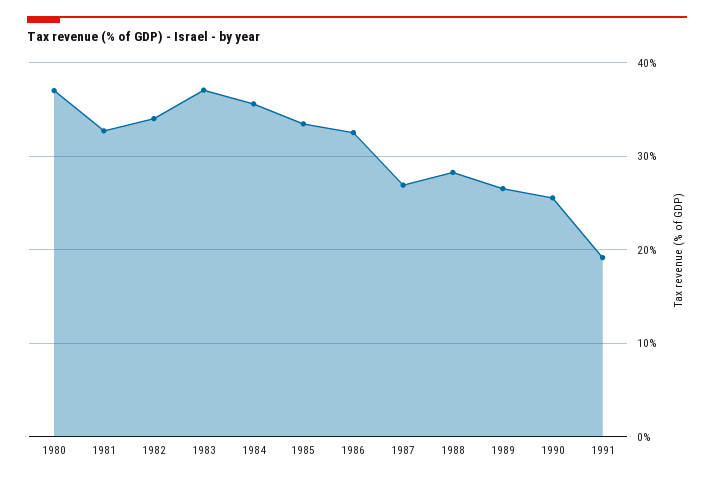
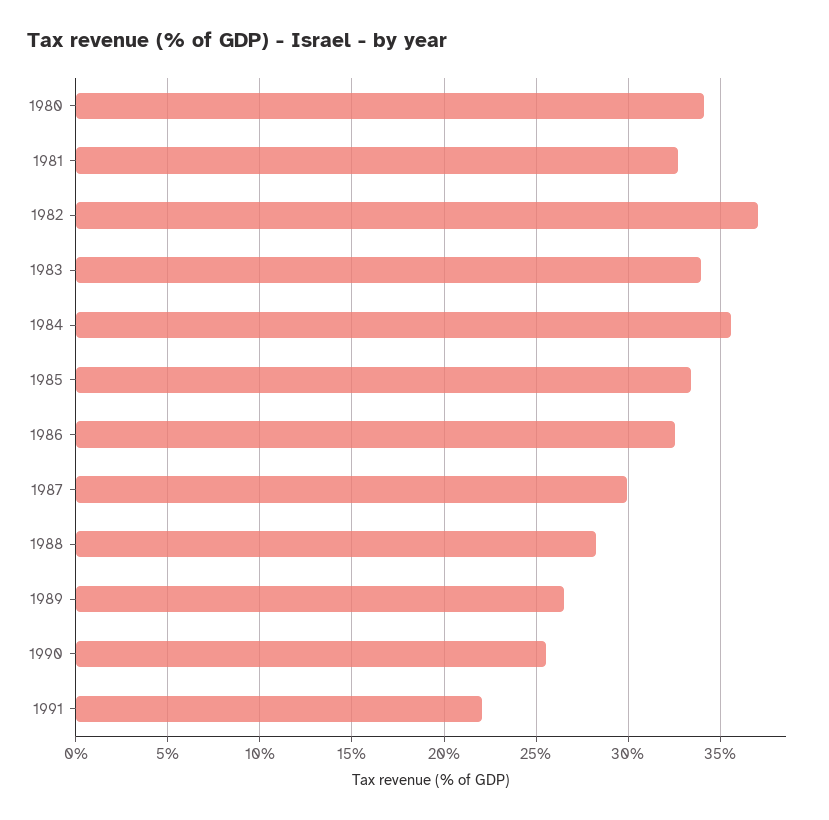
1980: 37 -> 34
1982: 34 -> 37
1983: 37 -> 34
1987: 27 -> 30
1991: 19 -> 22

